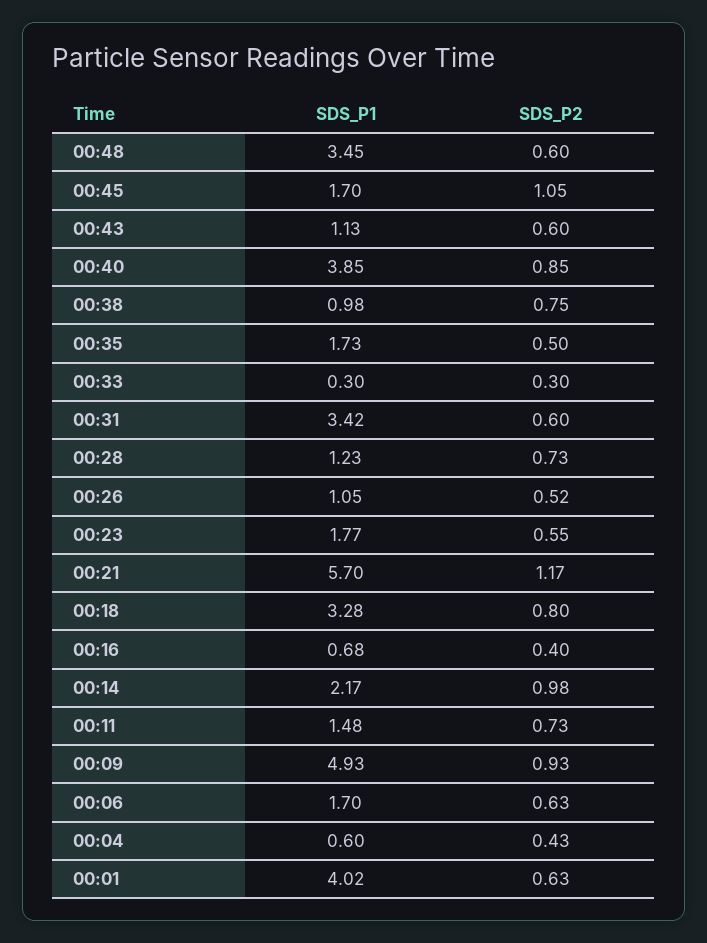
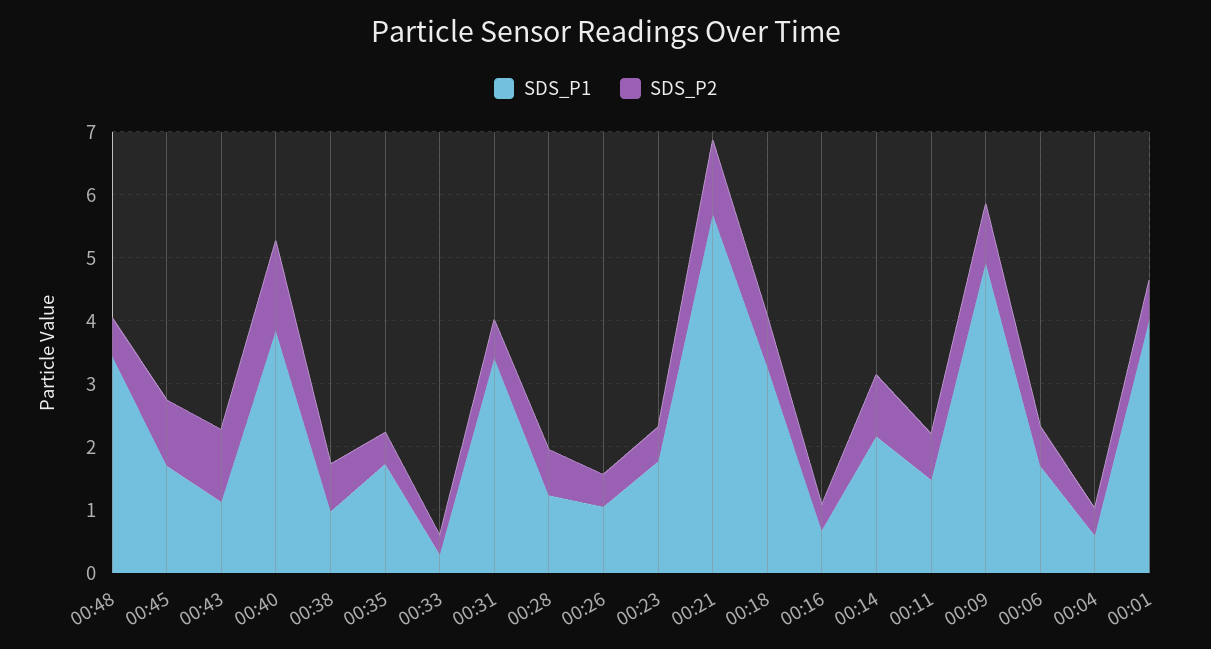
SDS_P2, 00:43: 0.6 -> 1.2
SDS_P2, 00:40: 0.85 -> 1.4

